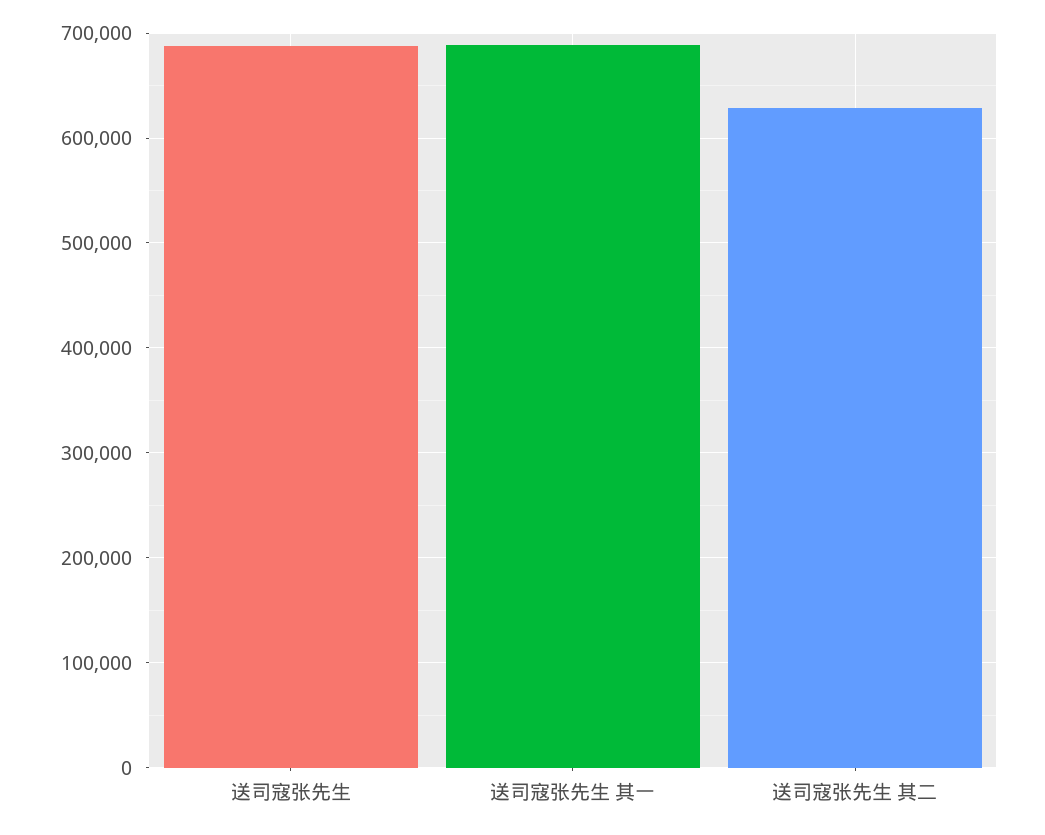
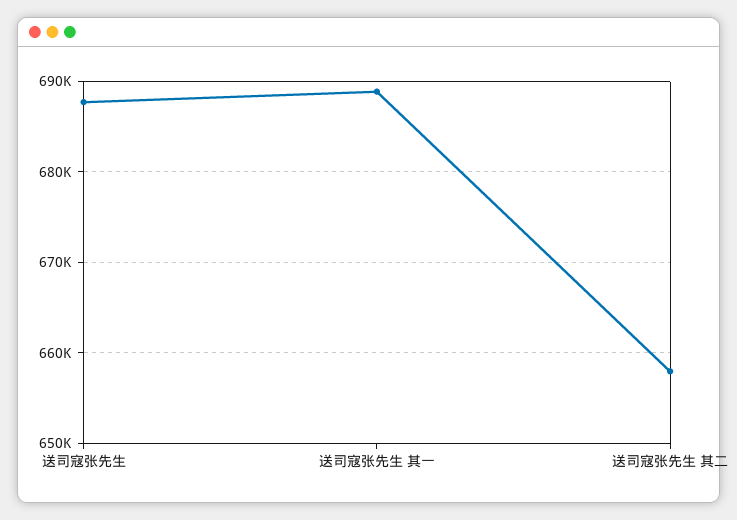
送司寇张先生 其二: 630000 -> 658000

